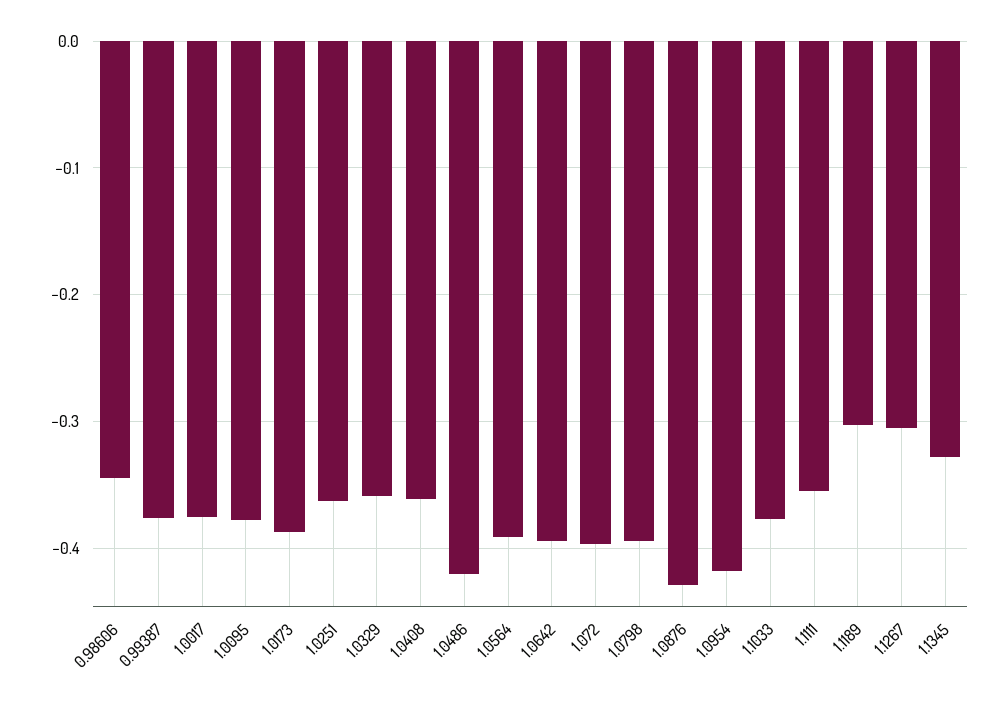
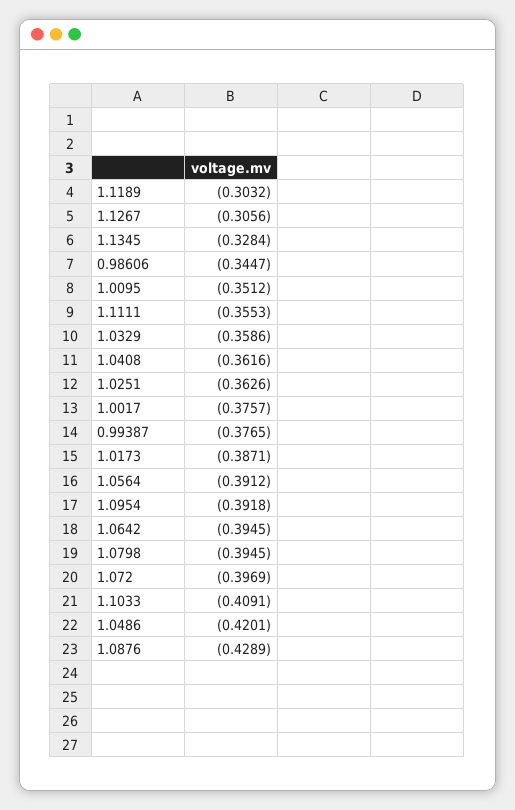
1.0095: -0.38 -> -0.3512
1.0954: -0.42 -> -0.3918
1.1033: -0.38 -> -0.4091

